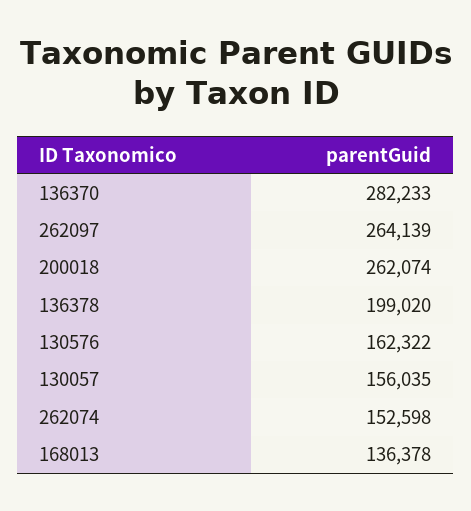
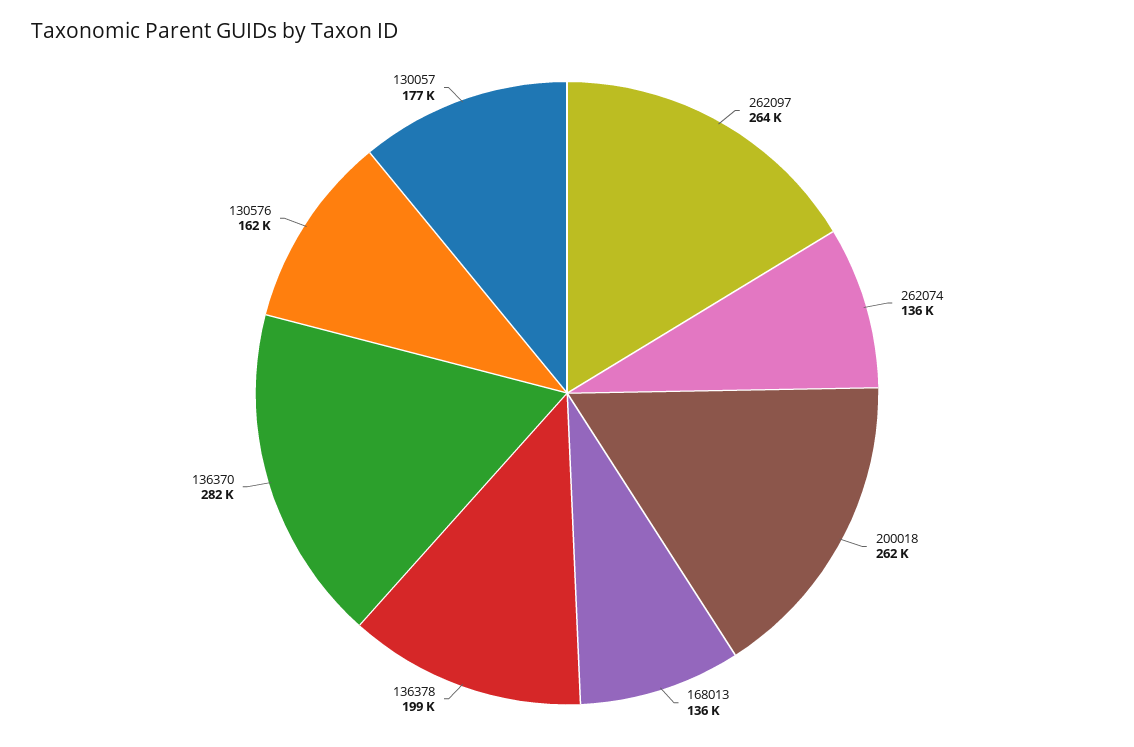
130057: 156035 -> 177000
262074: 152598 -> 136000

